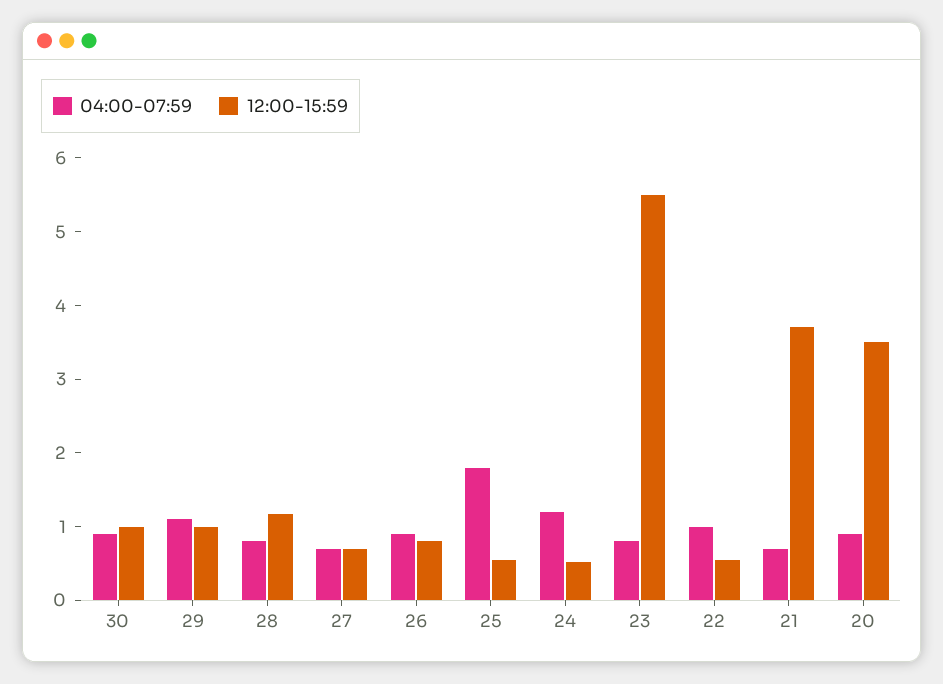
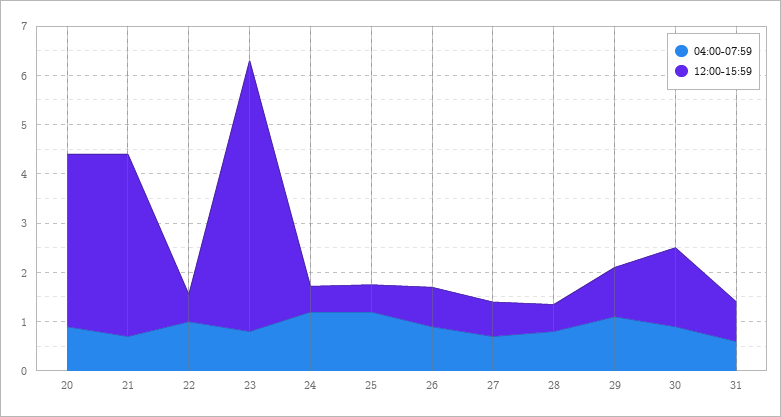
12:00-15:59, 30: 1 -> 1.6
12:00-15:59, 28: 1.2 -> 0.6
04:00-07:59, 25: 1.8 -> 1.2
04:00-07:59, 31: none -> 0.6
12:00-15:59, 31: none -> 0.8

